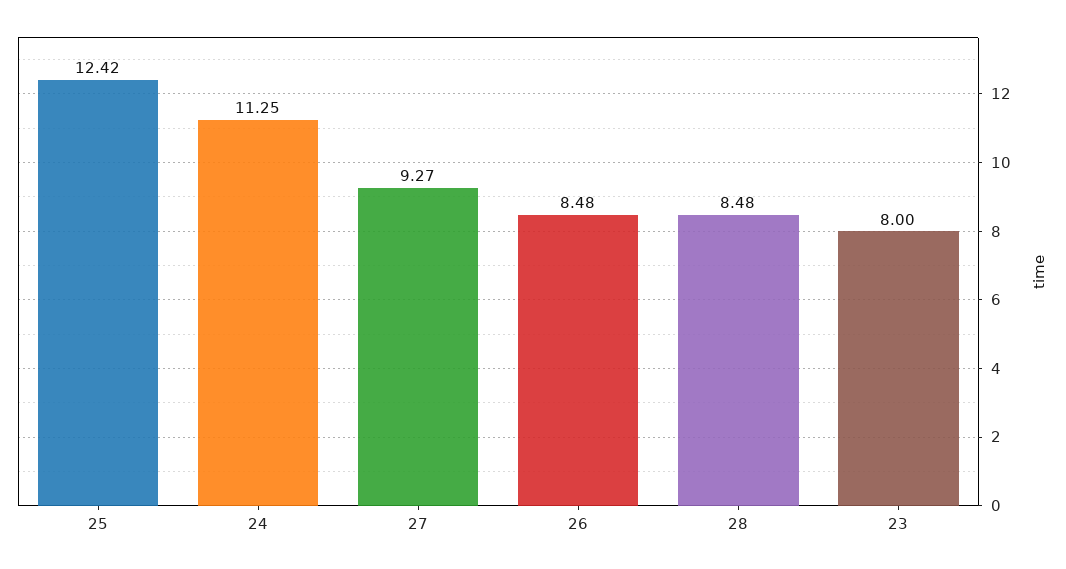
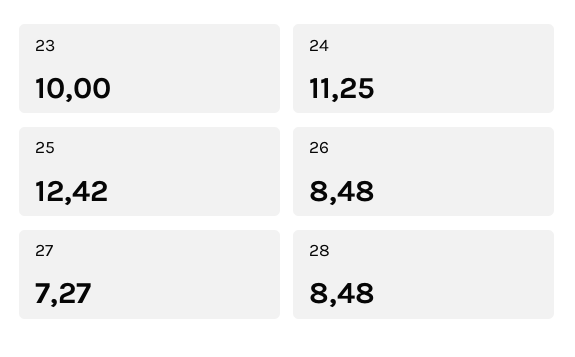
27: 9.27 -> 7.27
23: 8 -> 10

